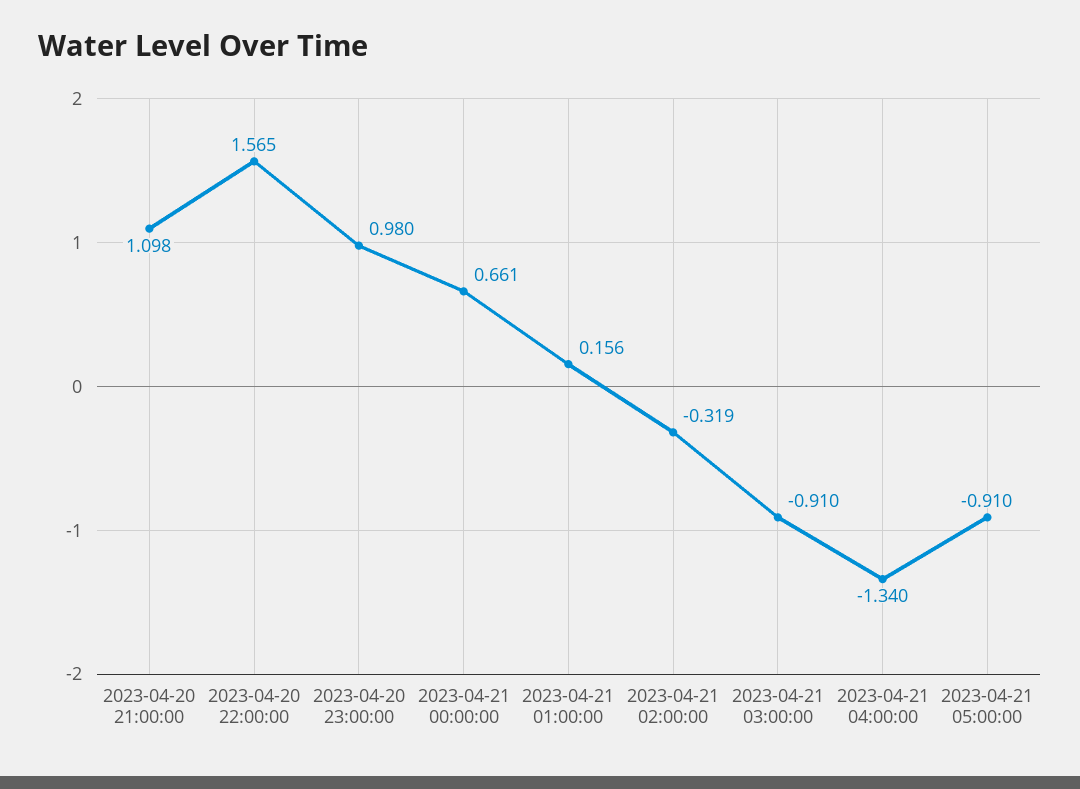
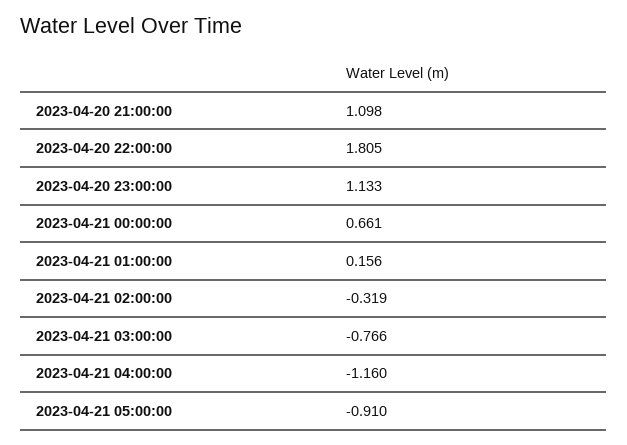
2023-04-20 22:00:00: 1.565 -> 1.805
2023-04-20 23:00:00: 0.98 -> 1.133
2023-04-21 03:00:00: -0.91 -> -0.766
2023-04-21 04:00:00: -1.34 -> -1.16

